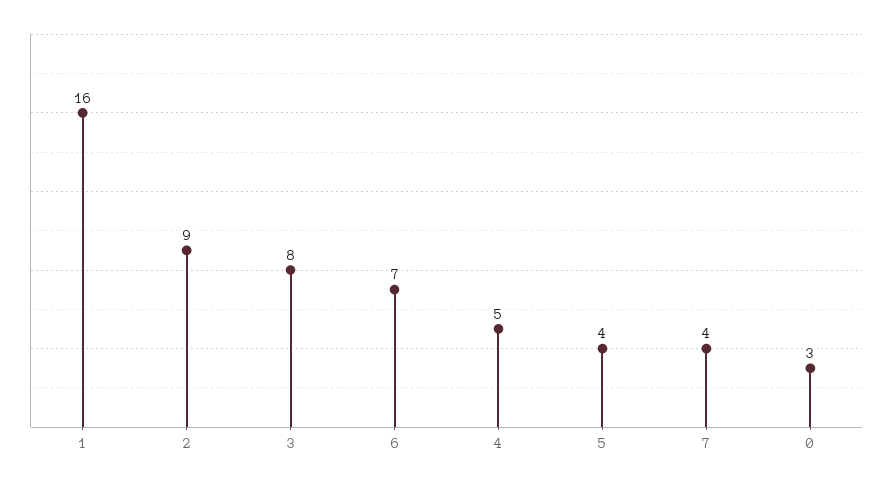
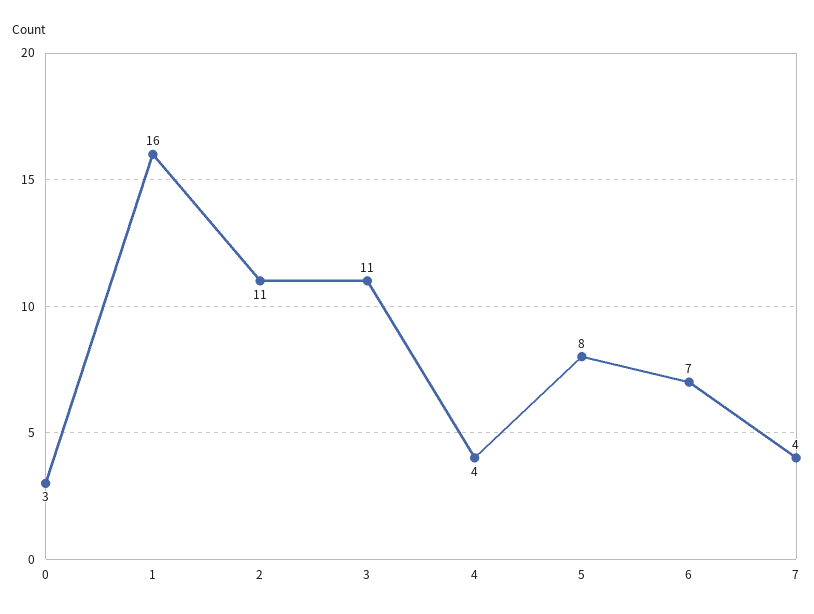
2: 9 -> 11
3: 8 -> 11
4: 5 -> 4
5: 4 -> 8

